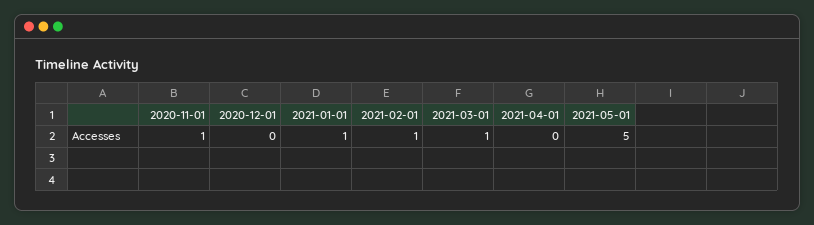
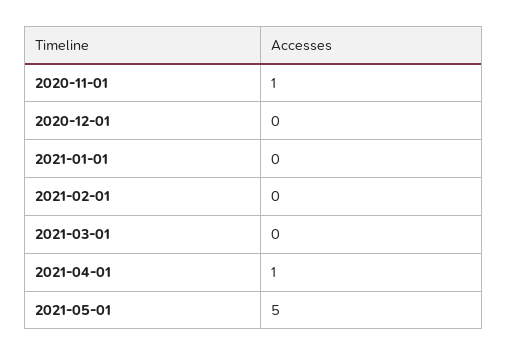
2021-01-01: 1 -> 0
2021-02-01: 1 -> 0
2021-03-01: 1 -> 0
2021-04-01: 0 -> 1

